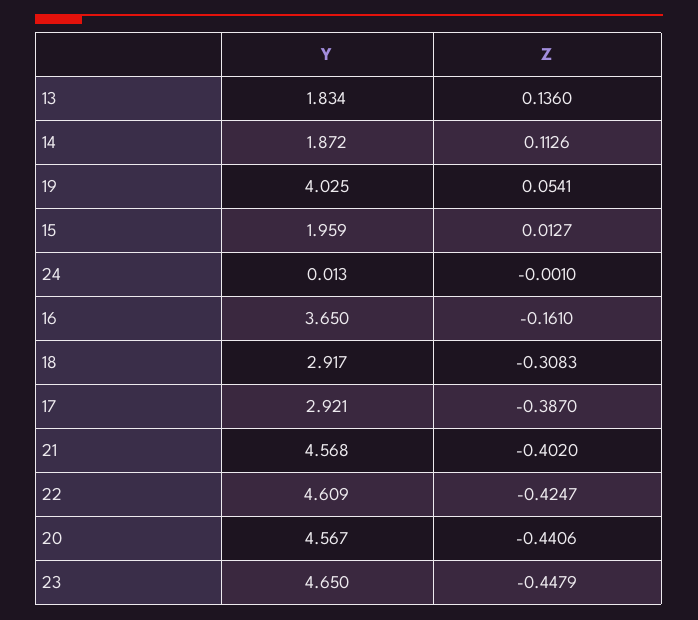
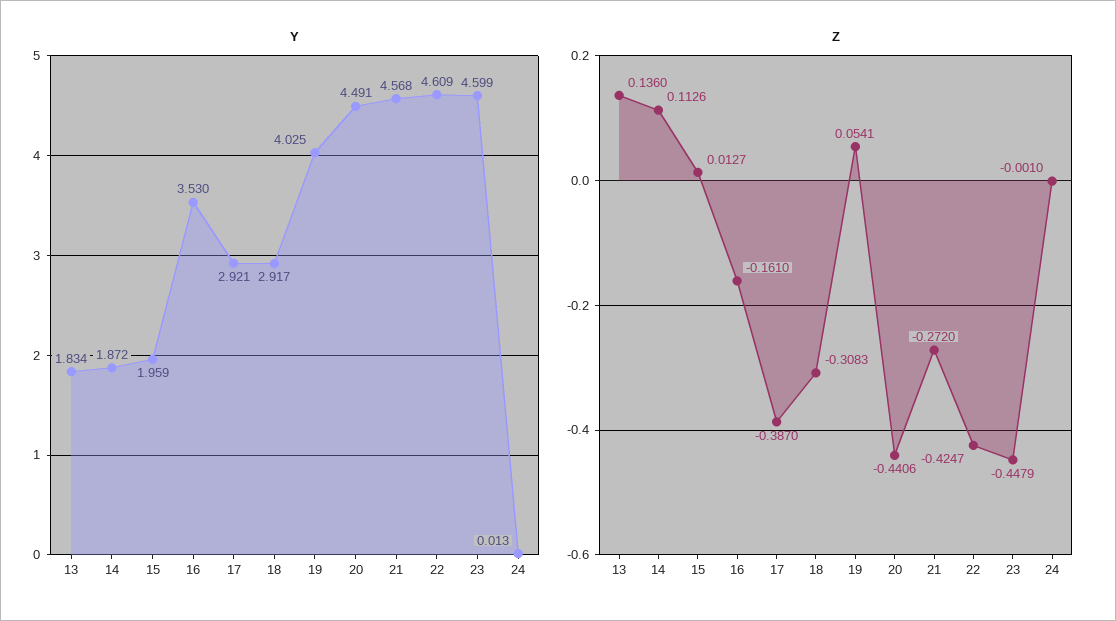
Y, 16: 3.65 -> 3.53
Z, 21: -0.402 -> -0.272
Y, 20: 4.567 -> 4.491
Y, 23: 4.65 -> 4.599

